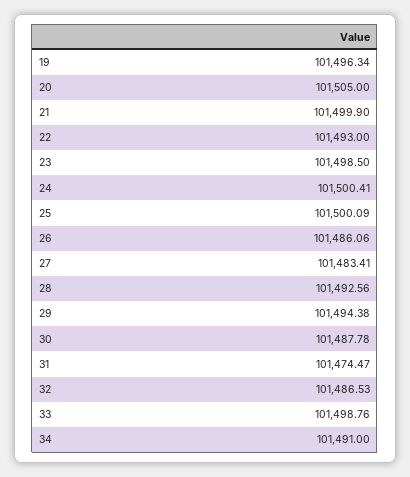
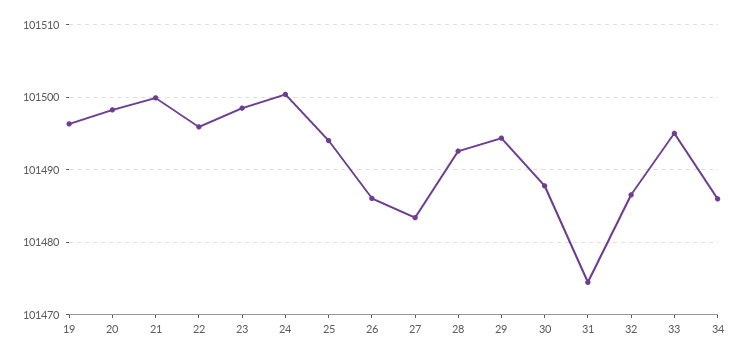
20: 101505 -> 101498
22: 101493 -> 101496
25: 101500.09 -> 101494
33: 101498.76 -> 101495
34: 101491 -> 101486

